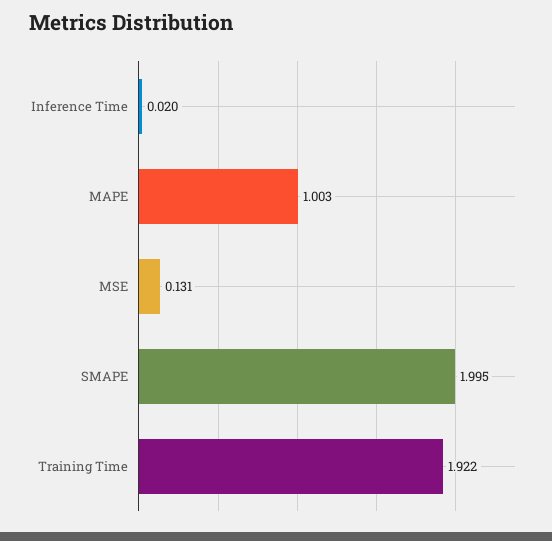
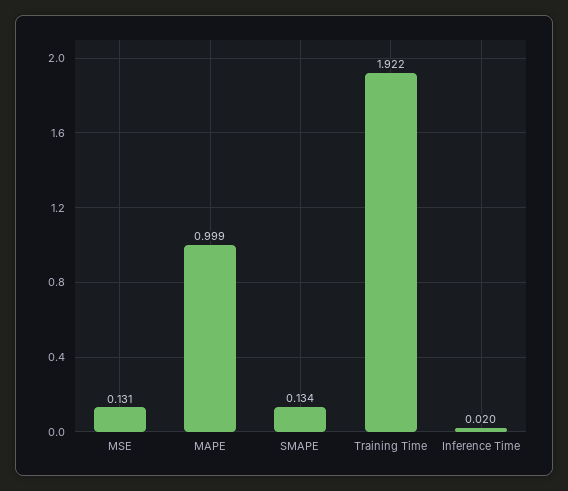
MAPE: 1.003 -> 0.999
SMAPE: 1.995 -> 0.134

